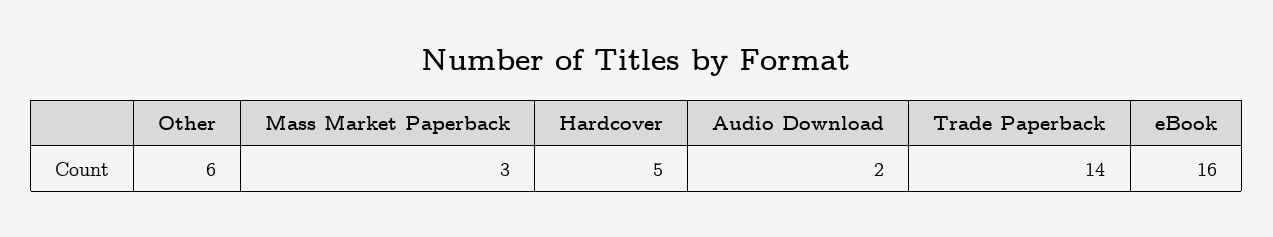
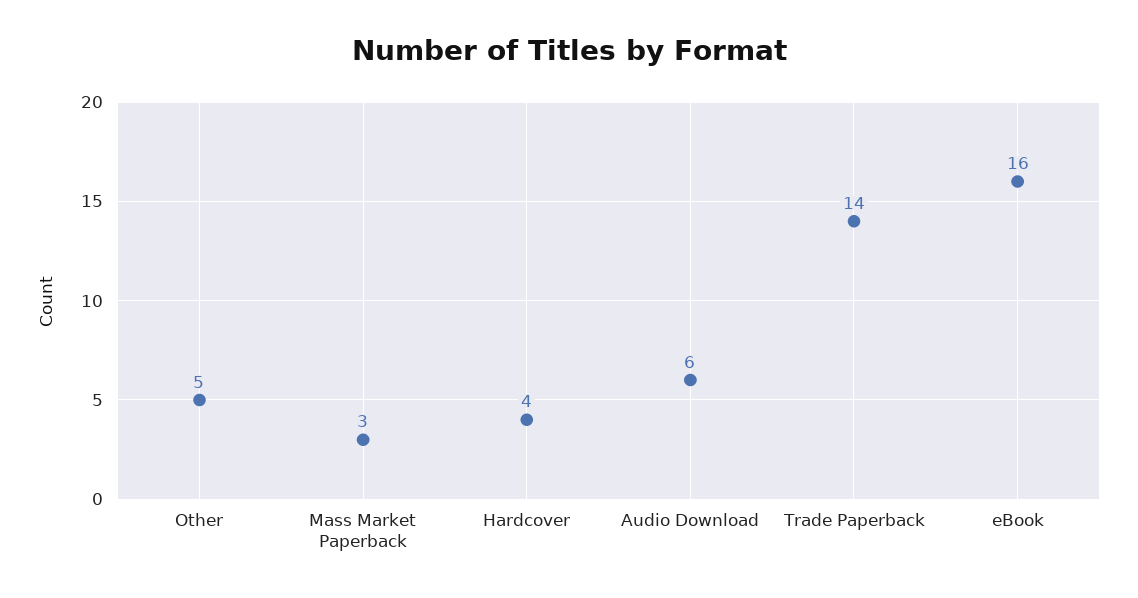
Other: 6 -> 5
Hardcover: 5 -> 4
Audio Download: 2 -> 6

